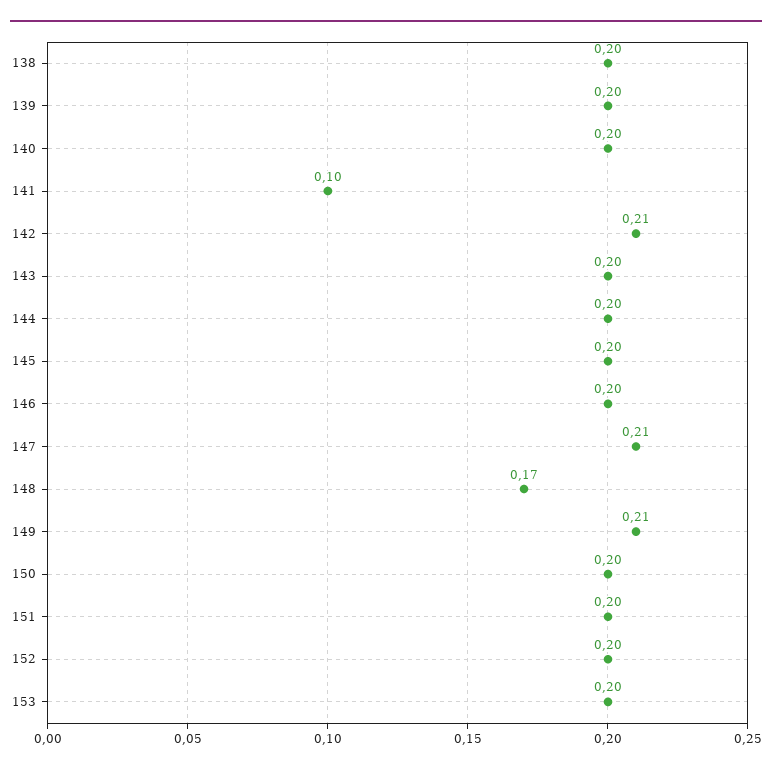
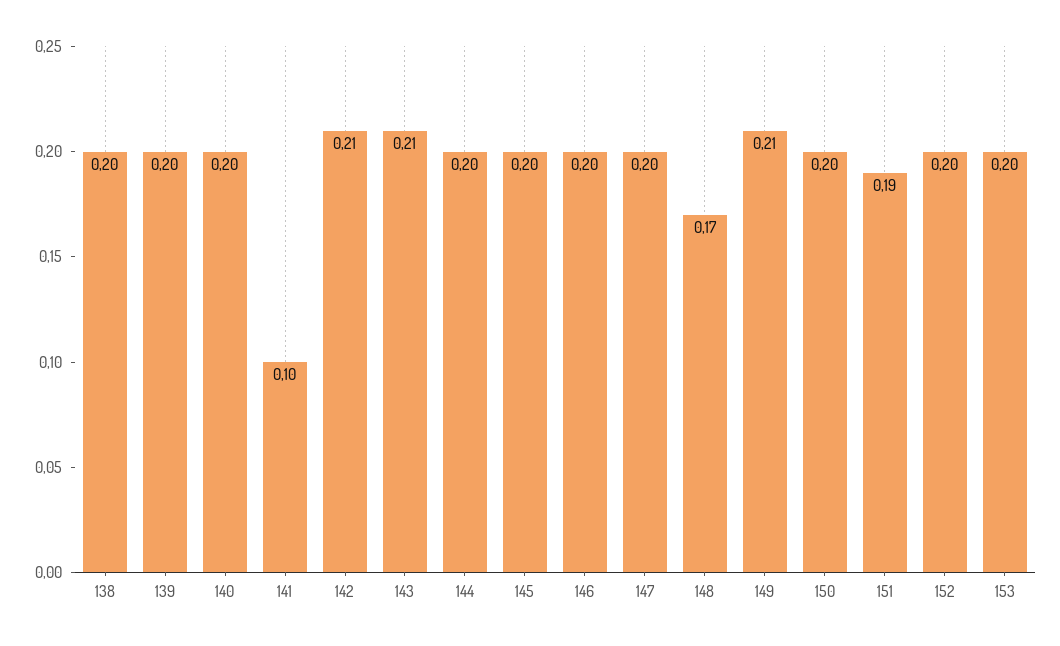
143: 0.2 -> 0.21
147: 0.21 -> 0.2
151: 0.2 -> 0.19

